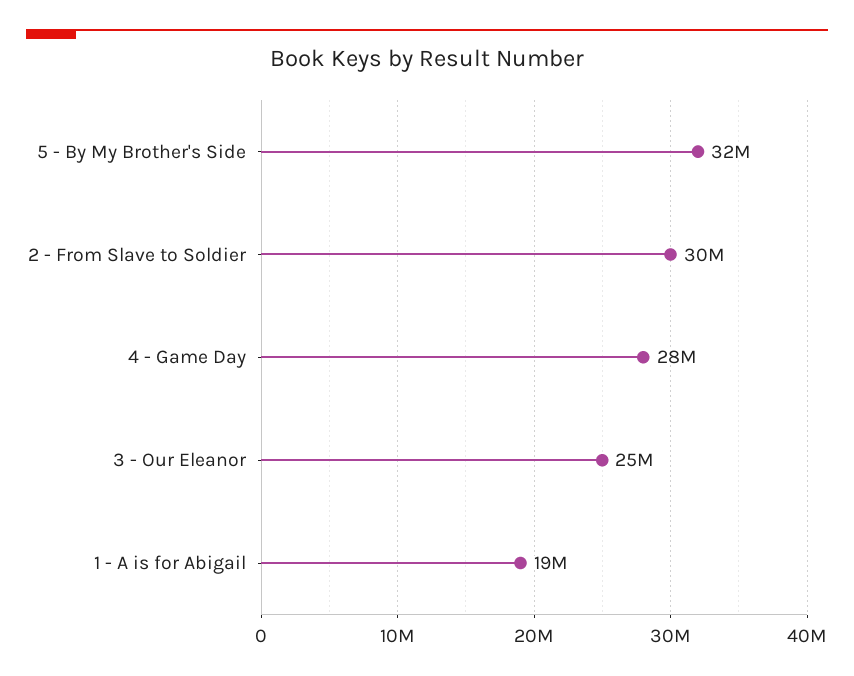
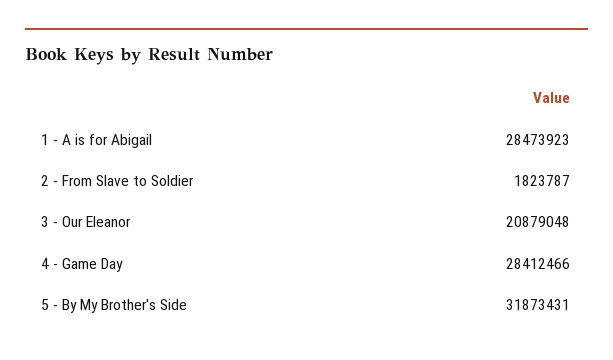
2 - From Slave to Soldier: 30000000 -> 1823787
3 - Our Eleanor: 25000000 -> 20879048
1 - A is for Abigail: 19000000 -> 28473923

